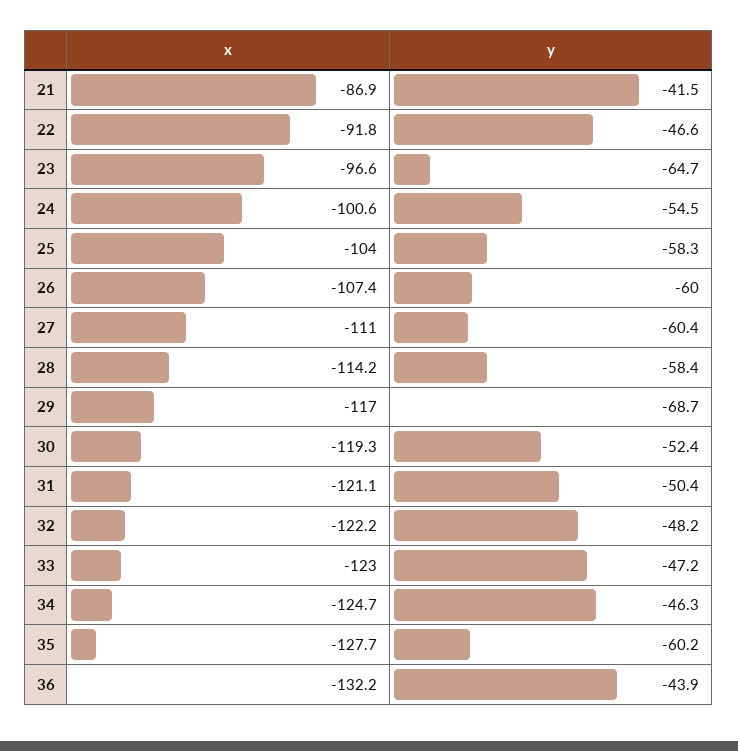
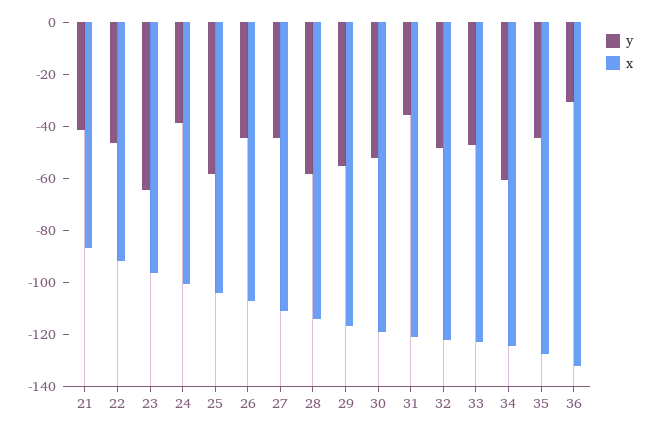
y, 24: -54.5 -> -40
y, 26: -60 -> -45
y, 27: -60.4 -> -45
y, 29: -68.7 -> -55
y, 31: -50.4 -> -35
y, 34: -46.3 -> -60
y, 35: -60.2 -> -45
y, 36: -43.9 -> -30

